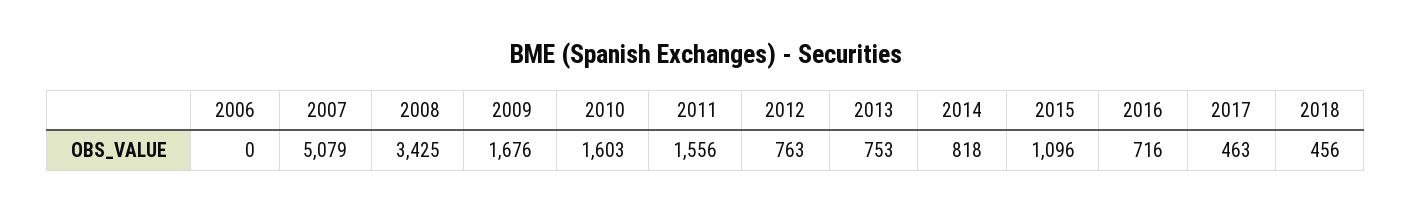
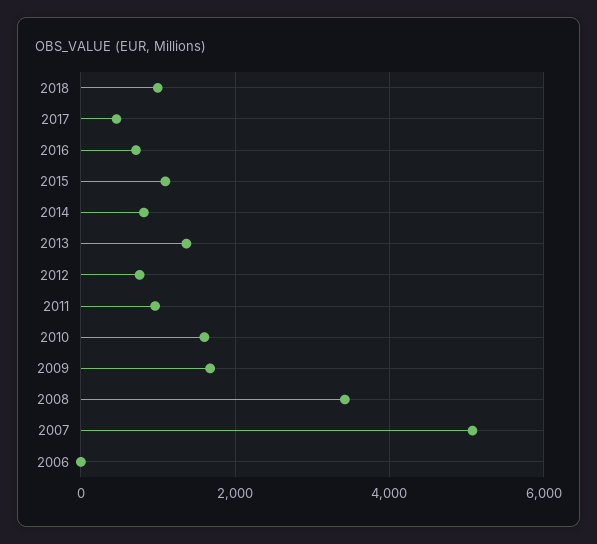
2011: 1556 -> 1000
2013: 753 -> 1400
2018: 456 -> 1000

